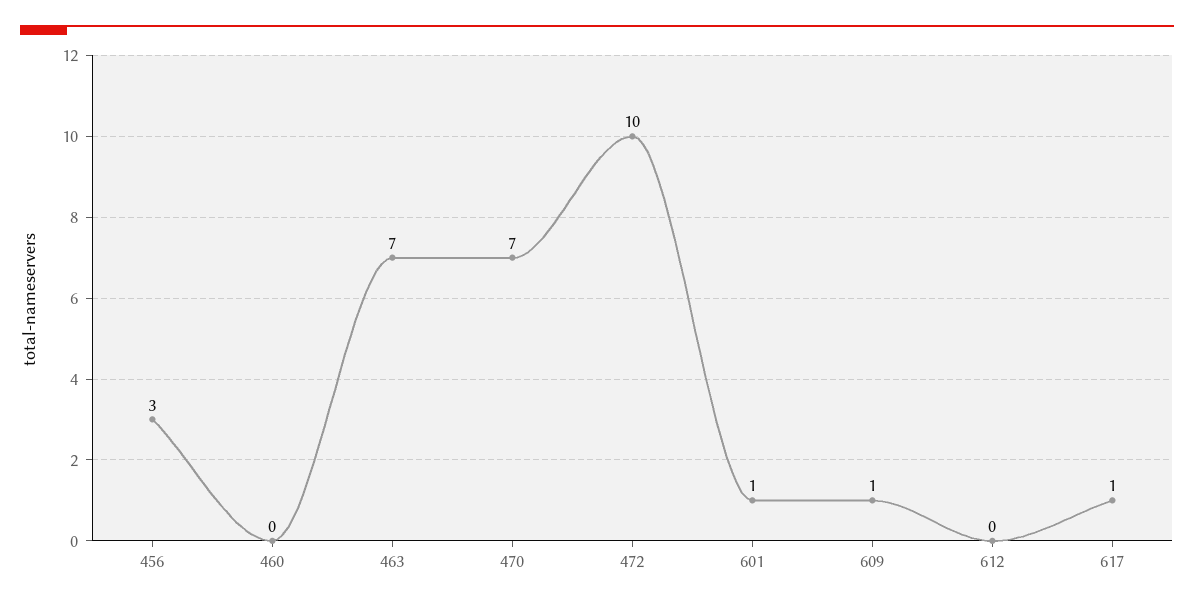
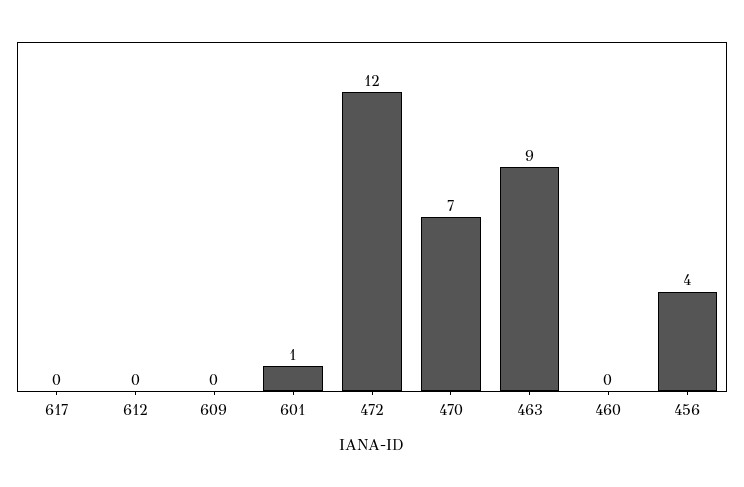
456: 3 -> 4
463: 7 -> 9
472: 10 -> 12
609: 1 -> 0
617: 1 -> 0

